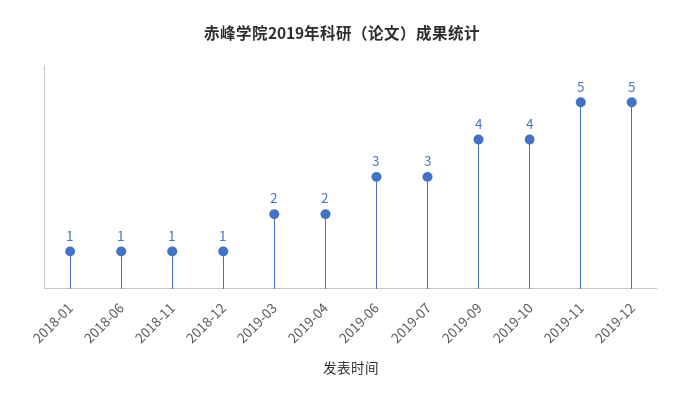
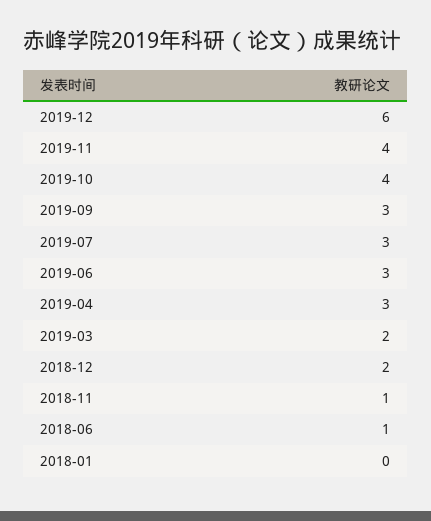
2018-01: 1 -> 0
2018-12: 1 -> 2
2019-04: 2 -> 3
2019-09: 4 -> 3
2019-11: 5 -> 4
2019-12: 5 -> 6

